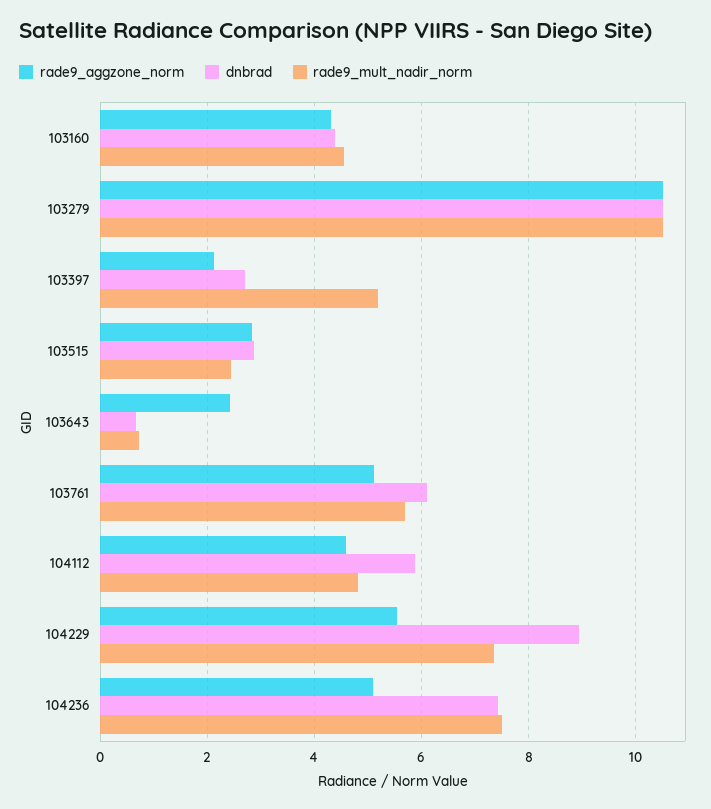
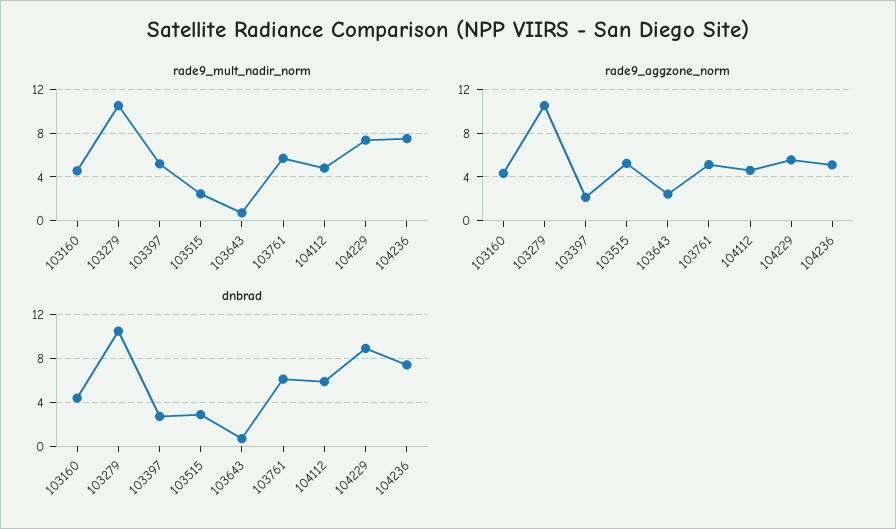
rade9_aggzone_norm, 103515: 2.8 -> 5

